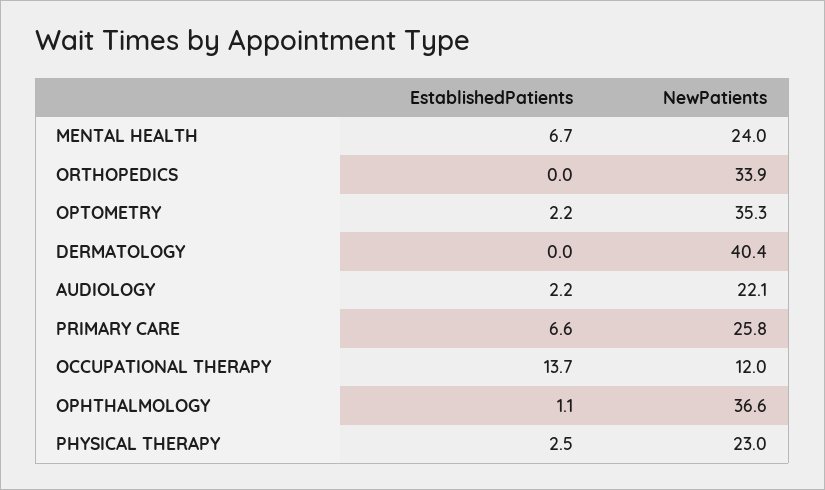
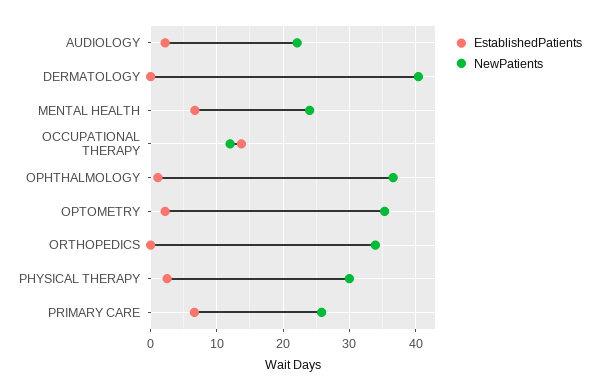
NewPatients, PHYSICAL THERAPY: 23 -> 30

